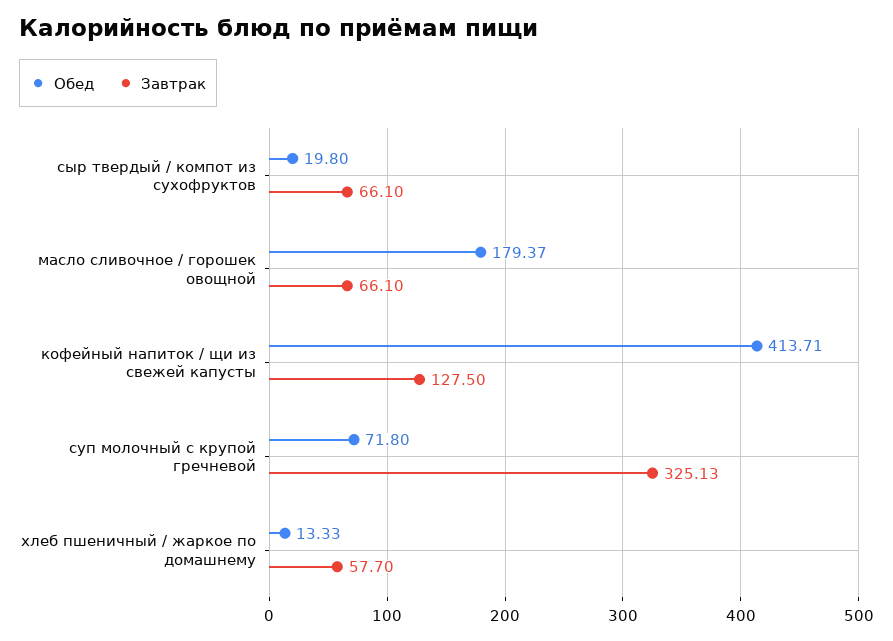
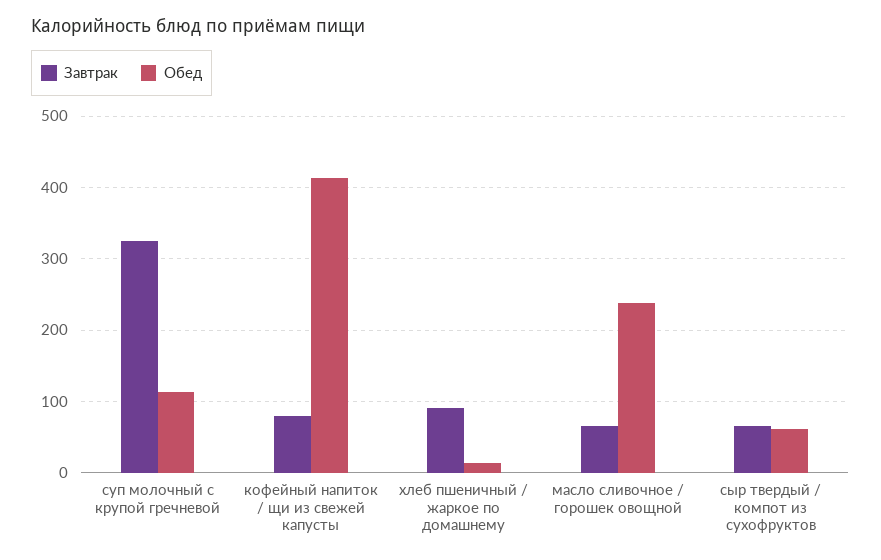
Обед, сыр твердый / компот из сухофруктов: 19.8 -> 60
Обед, масло сливочное / горошек овощной: 179.37 -> 240
Завтрак, кофейный напиток / щи из свежей капусты: 127.5 -> 80
Обед, суп молочный с крупой гречневой: 71.8 -> 110
Завтрак, хлеб пшеничный / жаркое по домашнему: 57.7 -> 90

